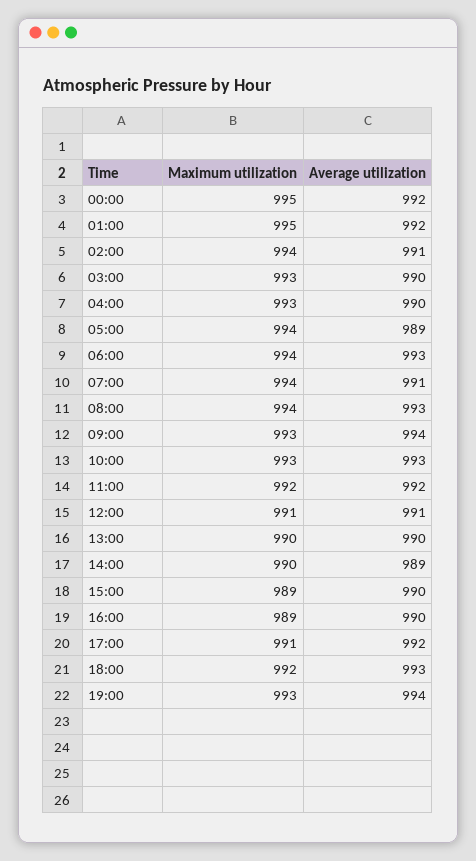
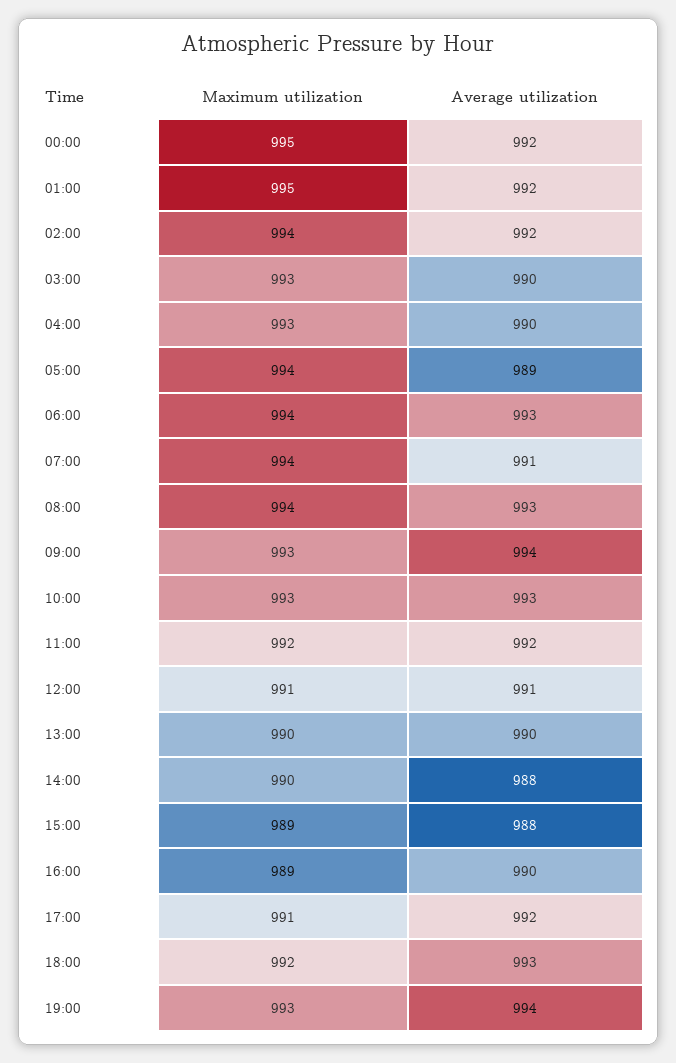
Average utilization, 02:00: 991 -> 992
Average utilization, 14:00: 989 -> 988
Average utilization, 15:00: 990 -> 988

